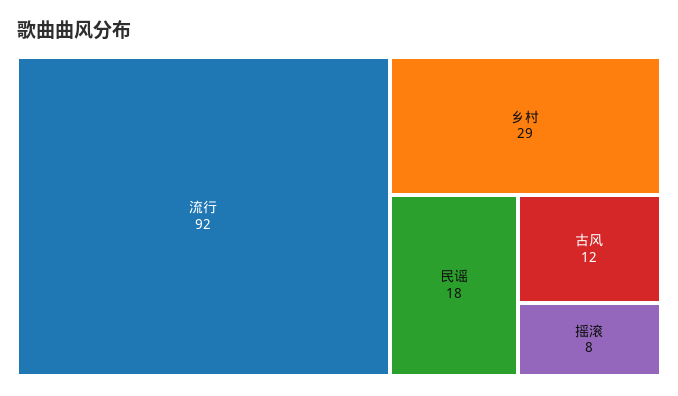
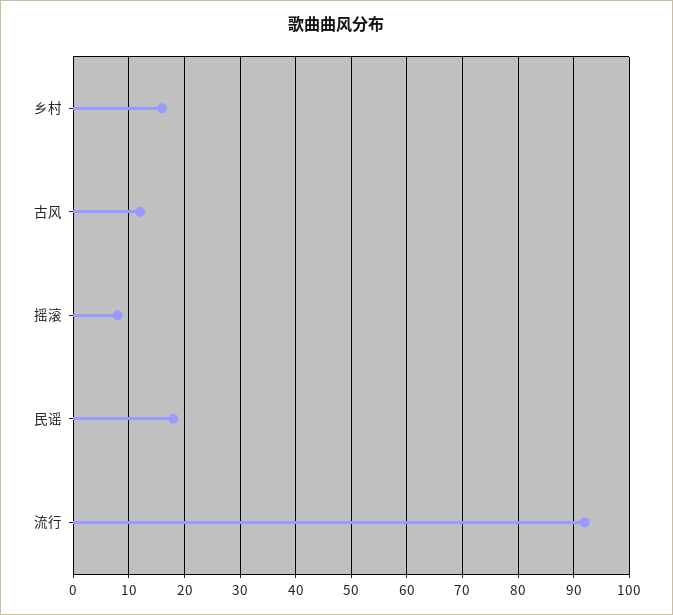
乡村: 29 -> 15

